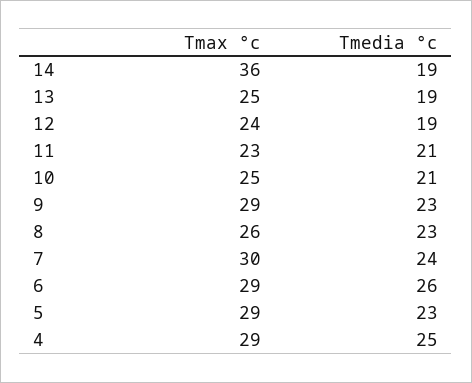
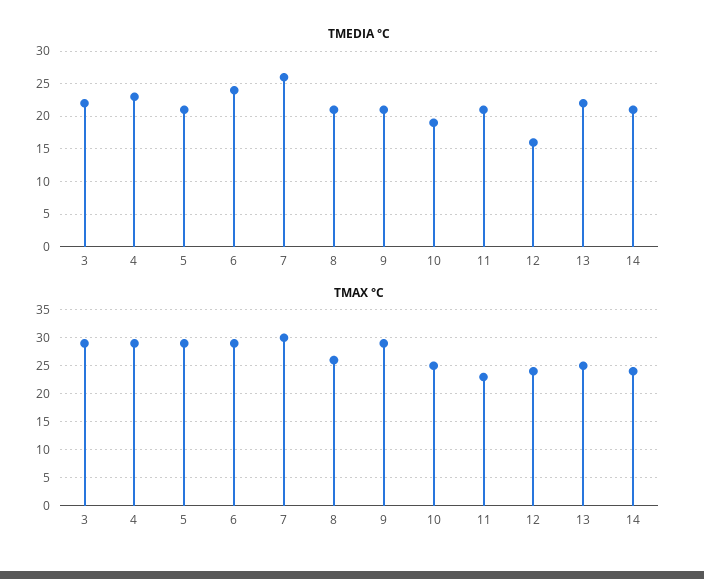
Tmax °c, 14: 36 -> 25
Tmedia °c, 14: 19 -> 21
Tmedia °c, 13: 19 -> 22
Tmedia °c, 12: 19 -> 16
Tmedia °c, 10: 21 -> 19
Tmedia °c, 9: 23 -> 21
Tmedia °c, 8: 23 -> 21
Tmedia °c, 7: 24 -> 26
Tmedia °c, 6: 26 -> 24
Tmedia °c, 5: 23 -> 21
Tmedia °c, 4: 25 -> 23
Tmedia °c, 3: none -> 22
Tmax °c, 3: none -> 30

